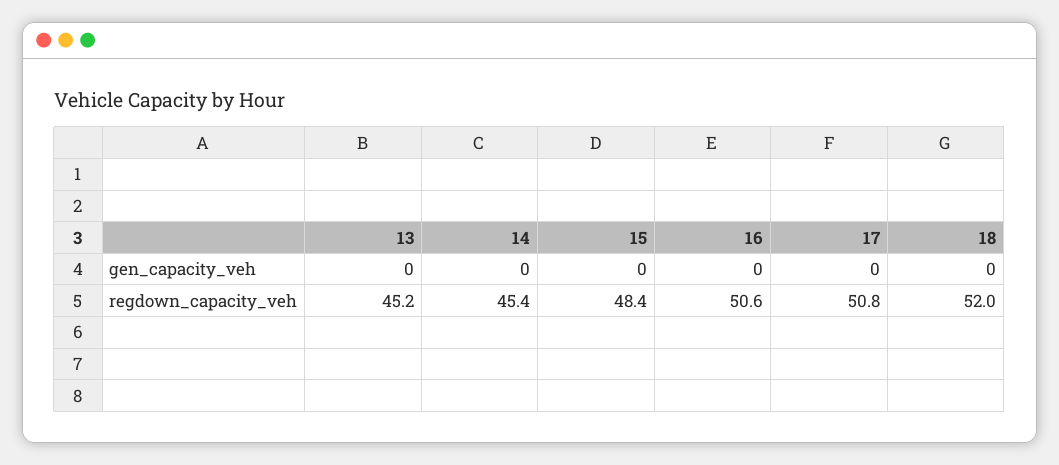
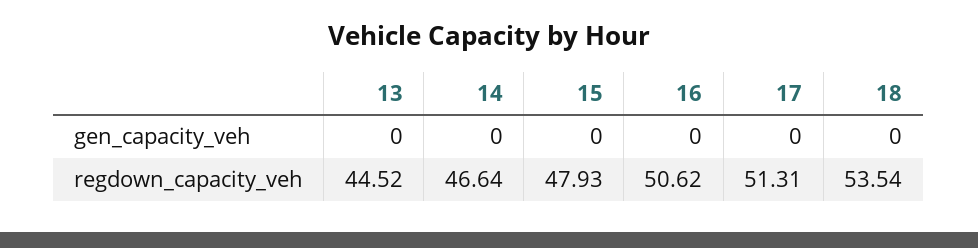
13, regdown_capacity_veh: 45.2 -> 44.52
14, regdown_capacity_veh: 45.4 -> 46.64
15, regdown_capacity_veh: 48.4 -> 47.93
17, regdown_capacity_veh: 50.8 -> 51.31
18, regdown_capacity_veh: 52 -> 53.54

